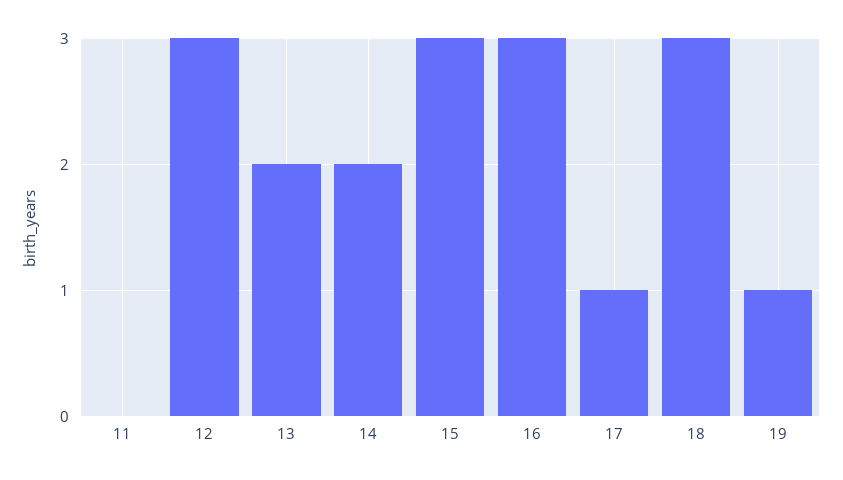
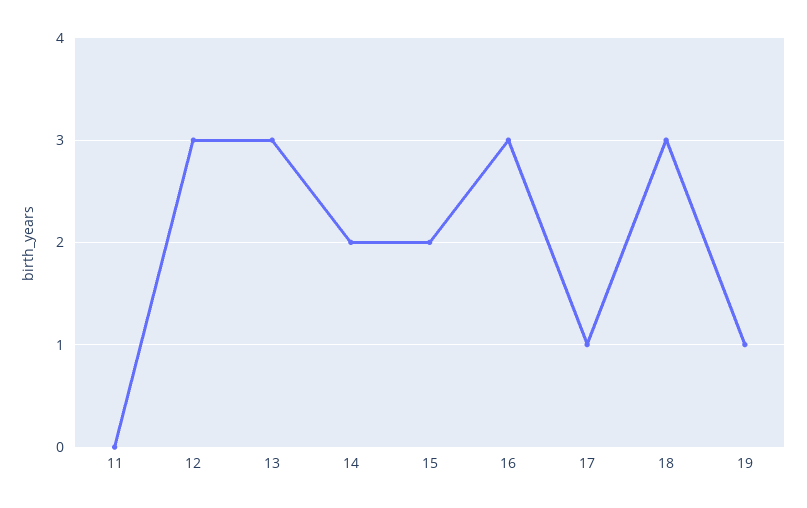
13: 2 -> 3
15: 3 -> 2

